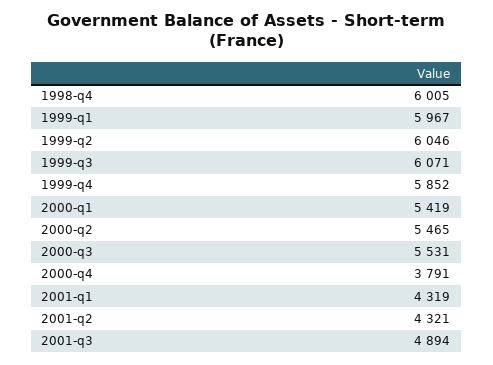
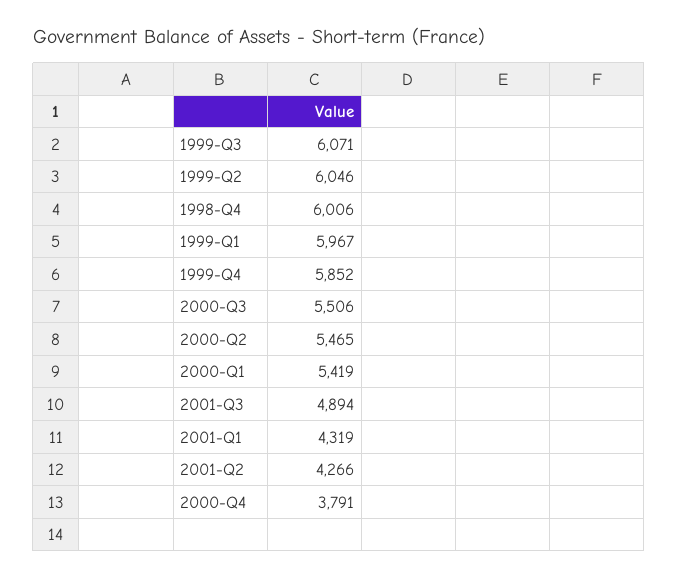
1998-q4: 6005 -> 6006
2000-q3: 5531 -> 5506
2001-q2: 4321 -> 4266

